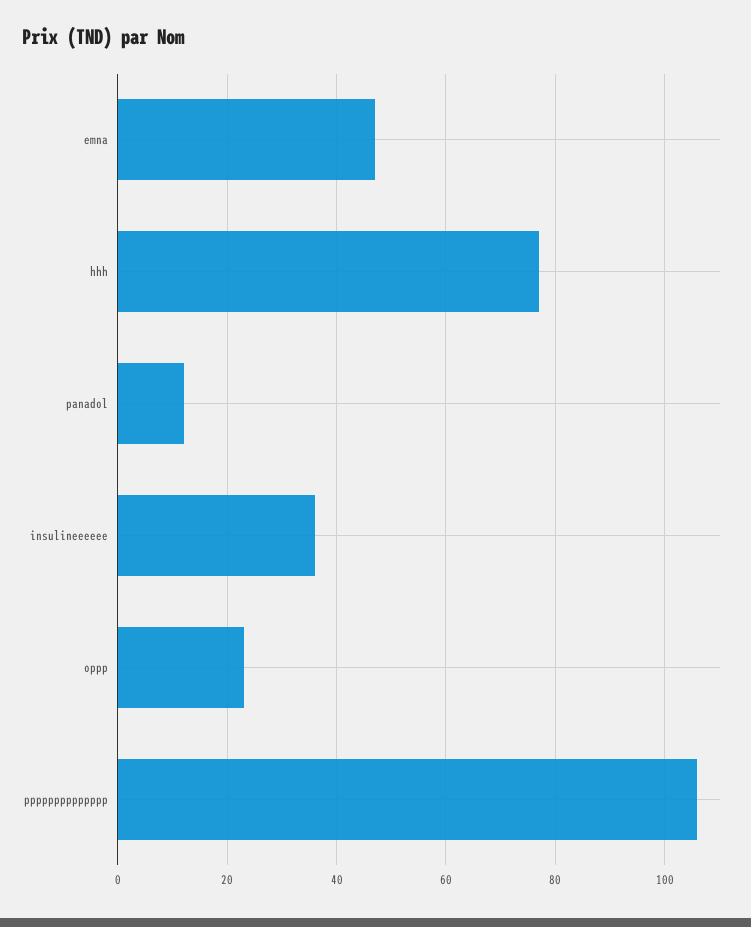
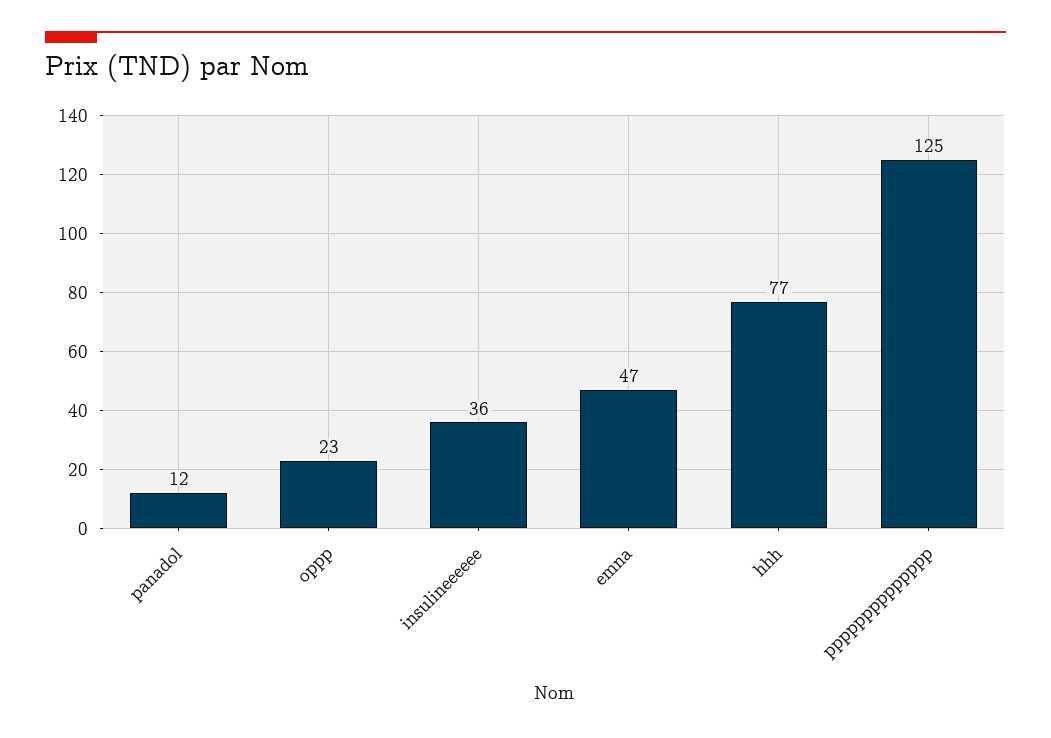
pppppppppppppp: 105 -> 125

